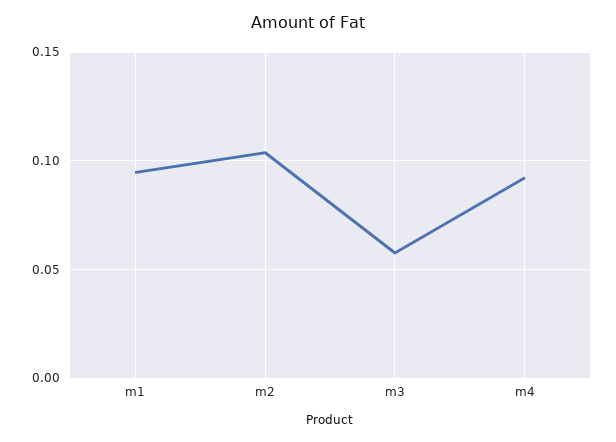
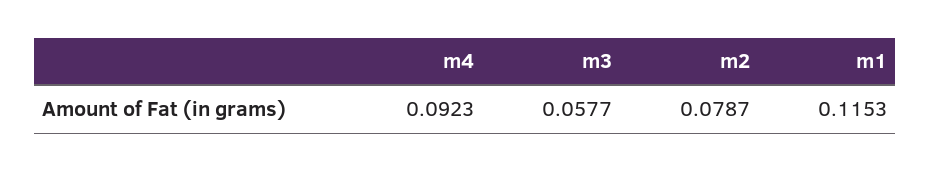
m1: 0.095 -> 0.1153
m2: 0.105 -> 0.0787

